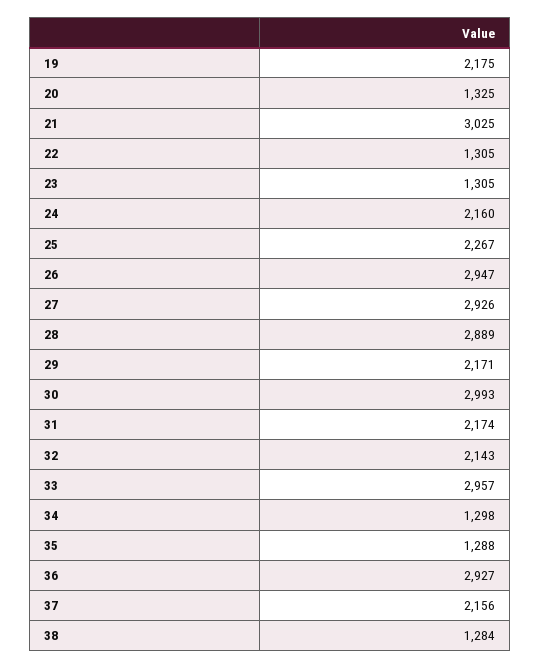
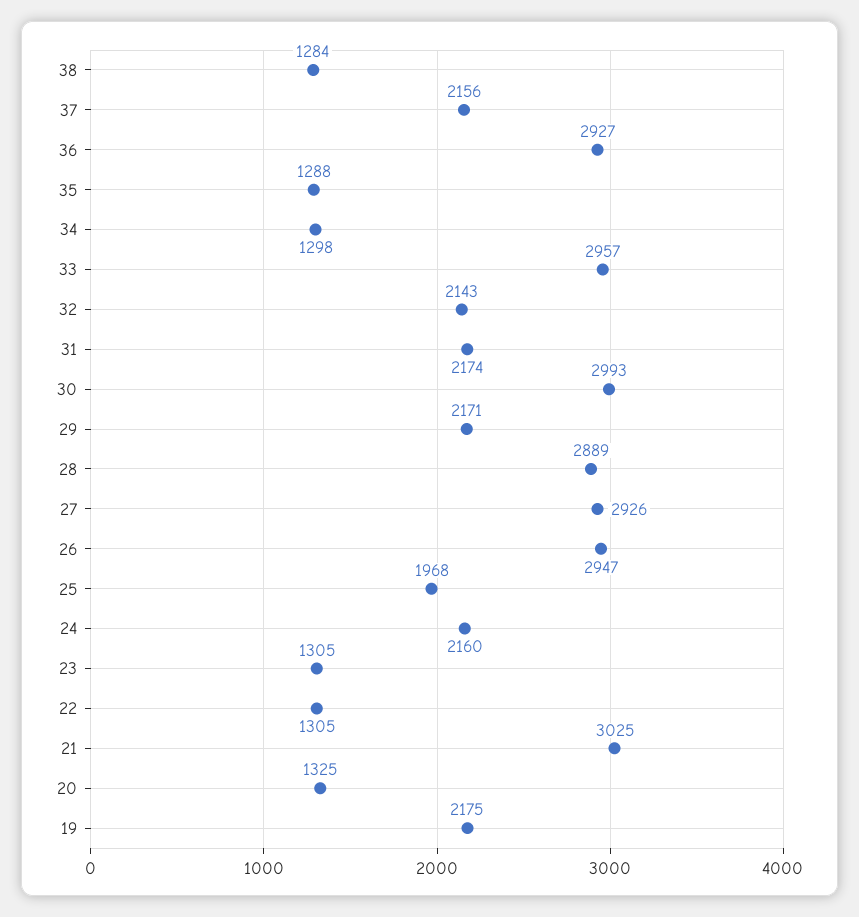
25: 2267 -> 1968

